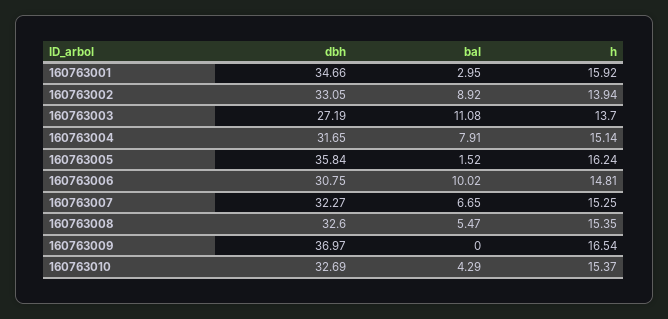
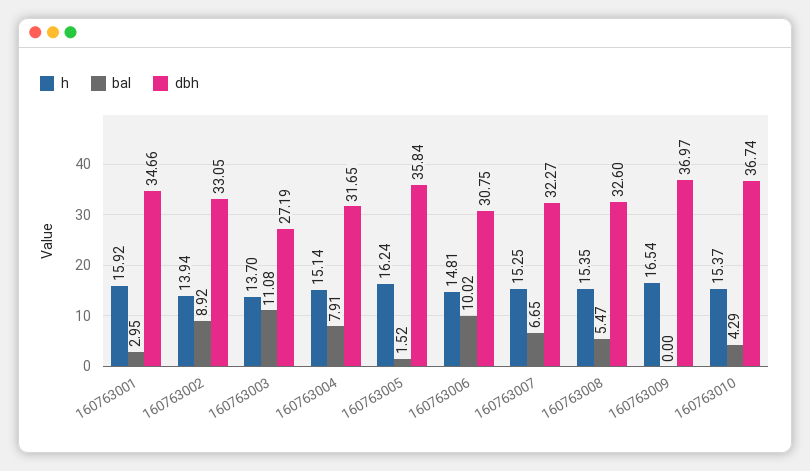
dbh, 160763010: 32.69 -> 36.74

